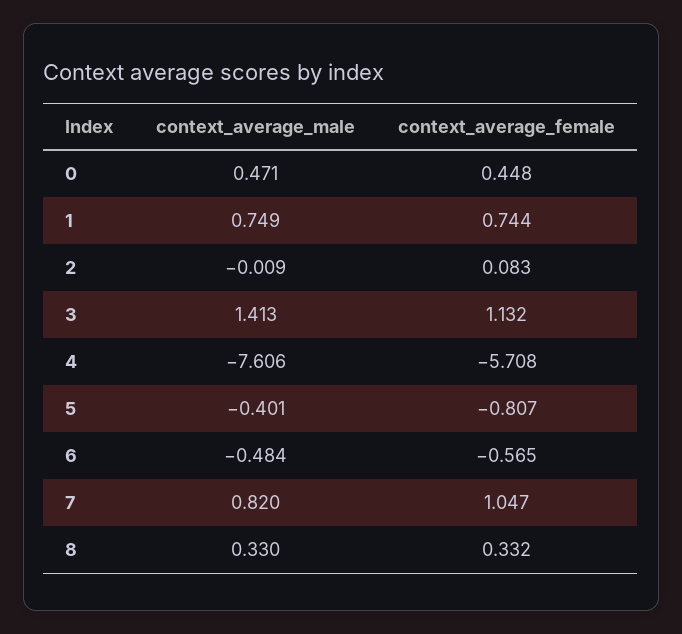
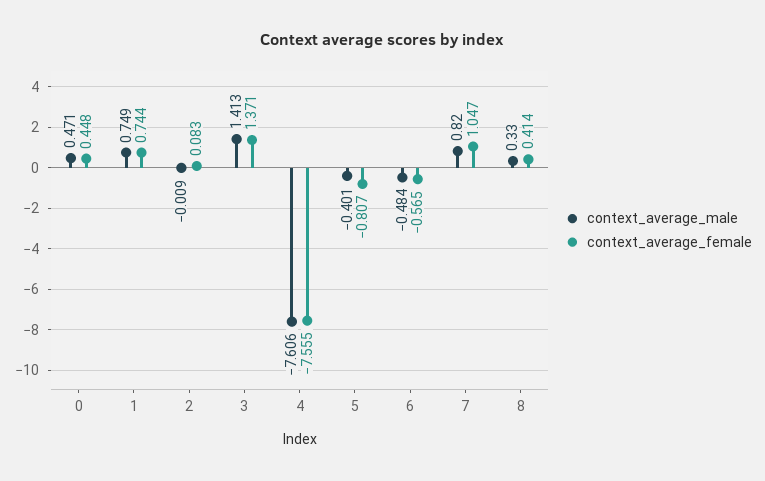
context_average_female, 3: 1.132 -> 1.371
context_average_female, 4: -5.708 -> -7.555
context_average_female, 8: 0.332 -> 0.414

